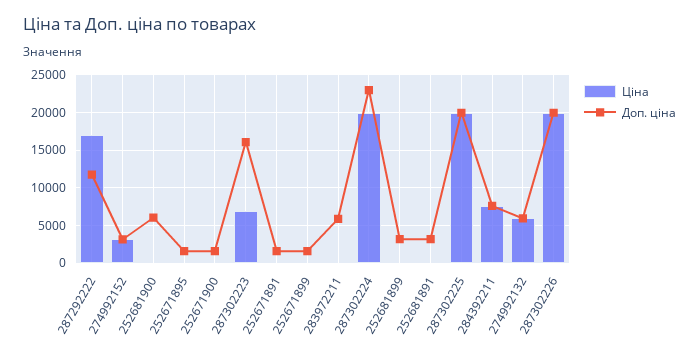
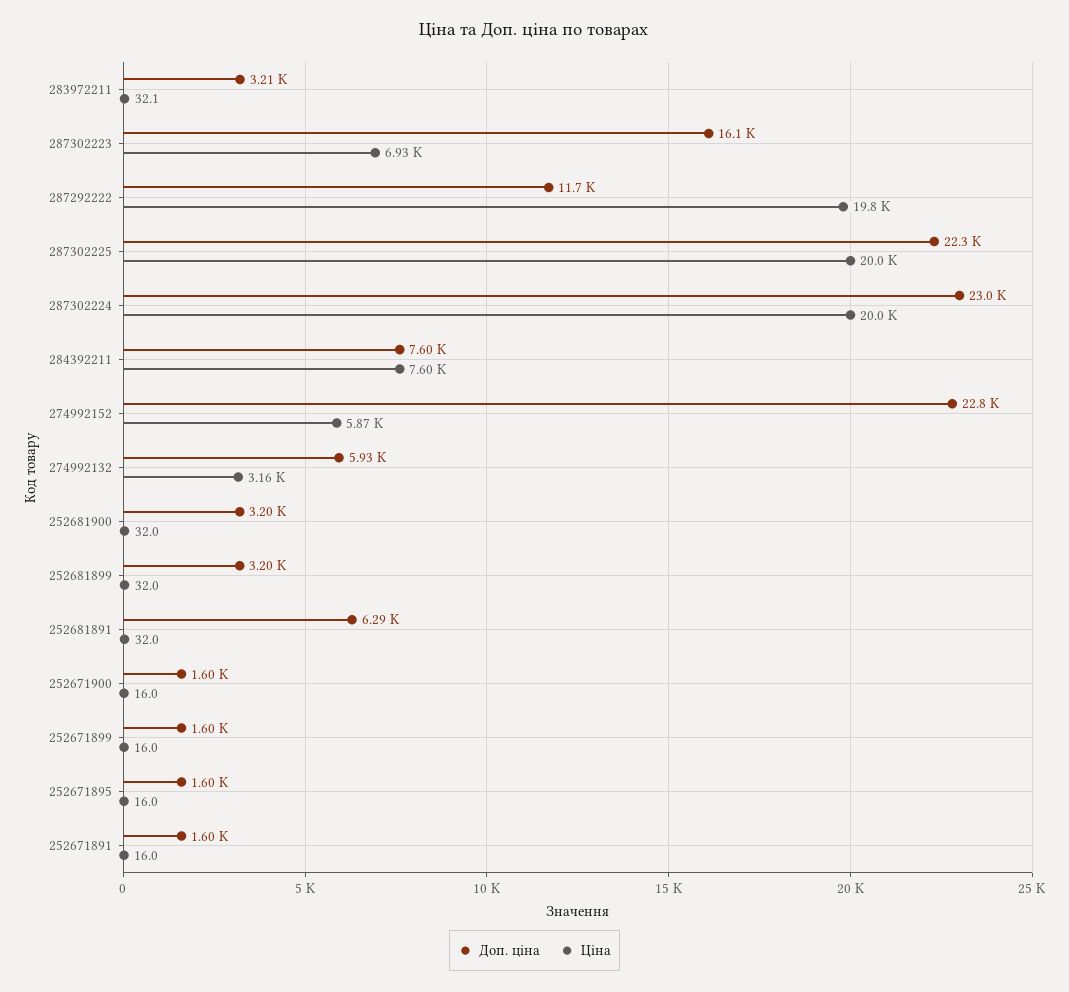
Ціна, 287292222: 17000 -> 19800
Ціна, 274992152: 3000 -> 5870
Доп. ціна, 274992152: 3000 -> 22800
Доп. ціна, 252681900: 6000 -> 3200
Доп. ціна, 283972211: 6000 -> 3210
Доп. ціна, 252681891: 3000 -> 6290
Доп. ціна, 287302225: 20000 -> 22300
Ціна, 274992132: 6000 -> 3160
Ціна, 287302226: 20000 -> none
Доп. ціна, 287302226: 20000 -> none

